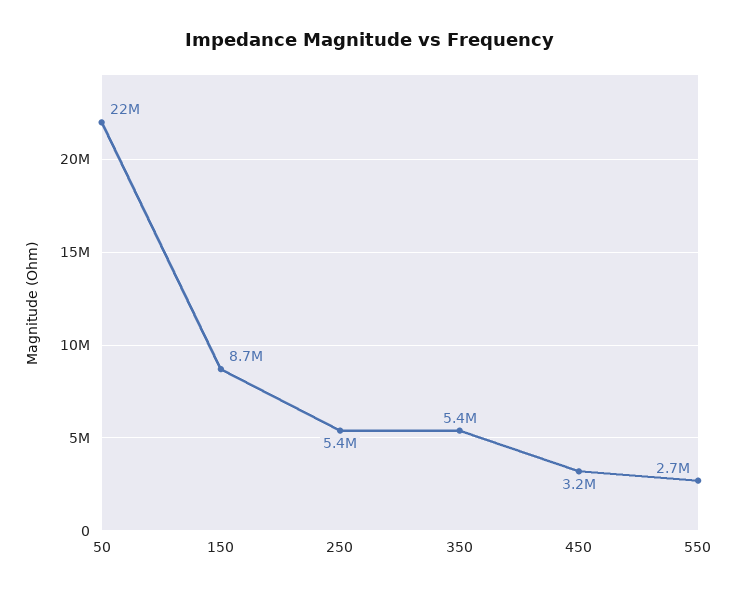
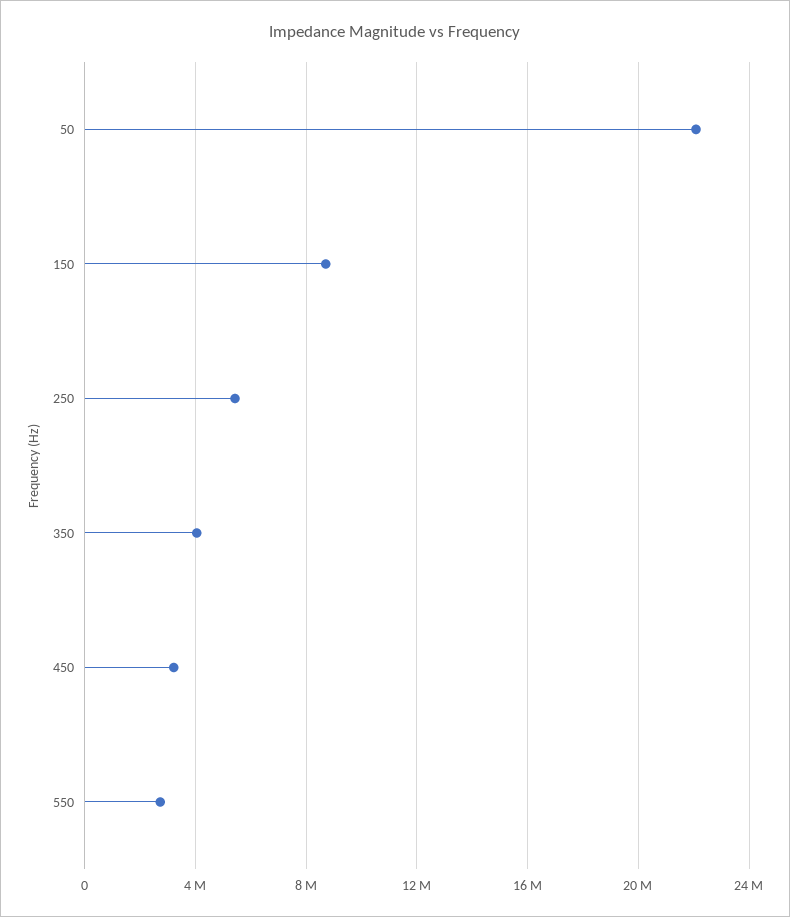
350: 5400000 -> 4000000

